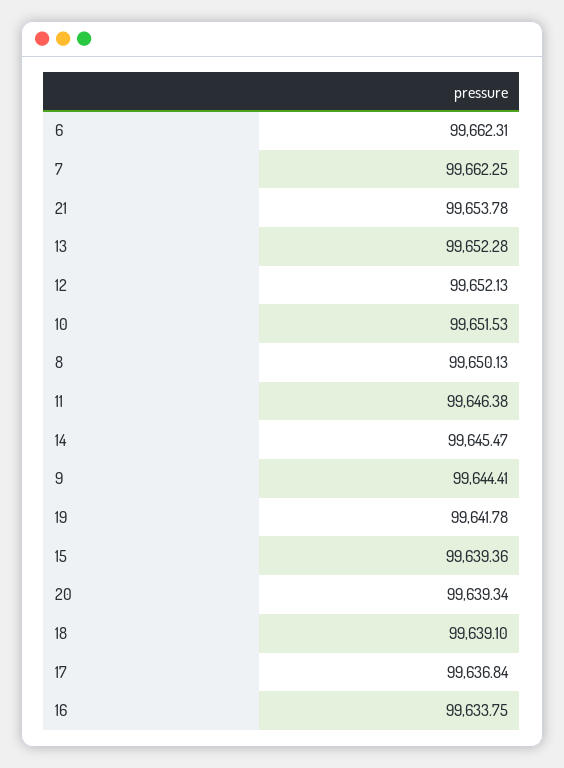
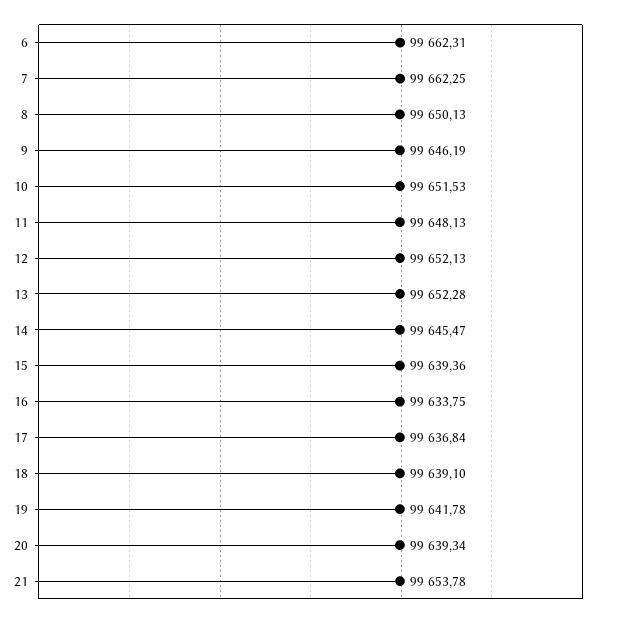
11: 99646.38 -> 99648.13
9: 99644.41 -> 99646.19

